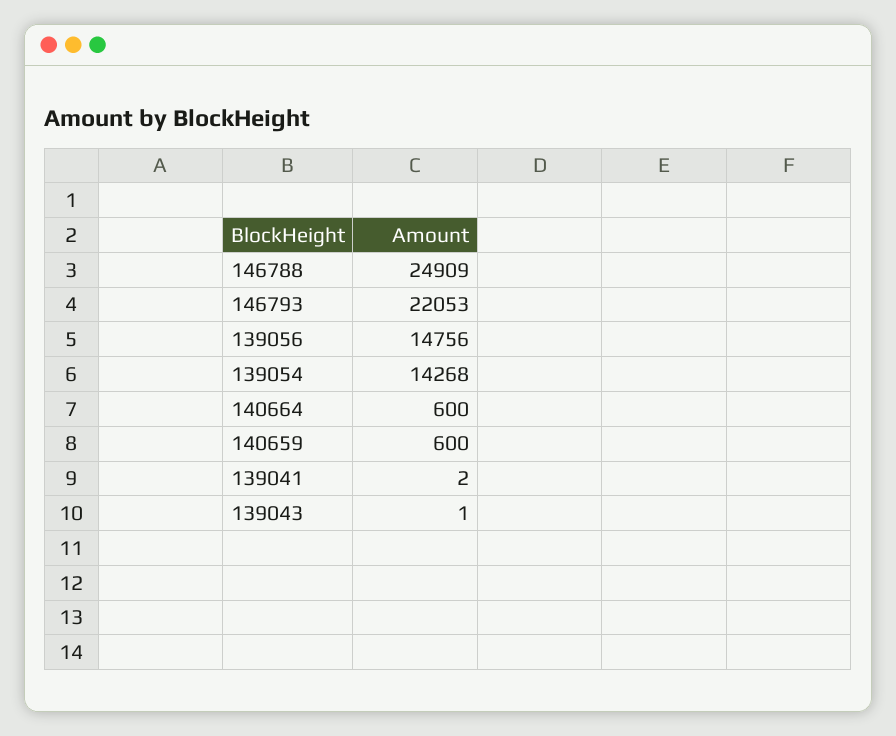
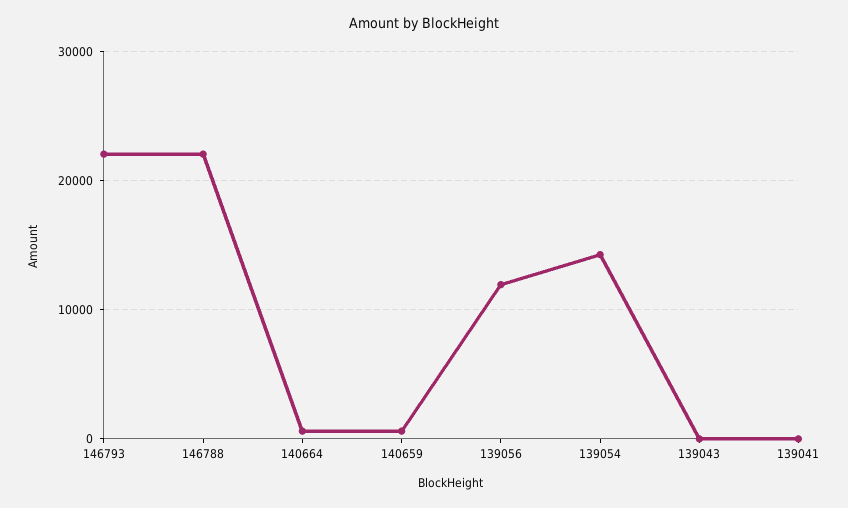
146788: 24909 -> 22000
139056: 14756 -> 12000

